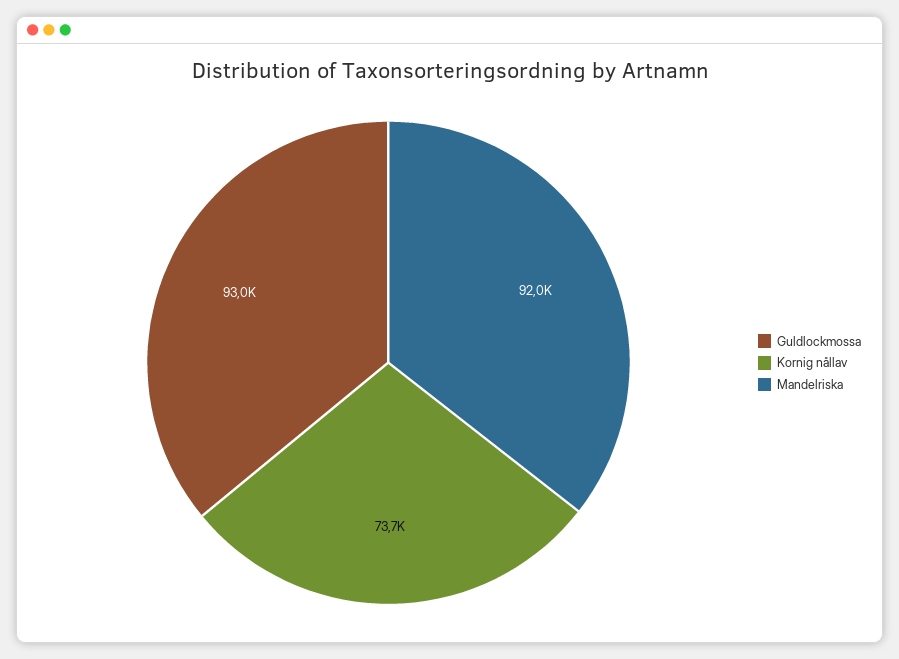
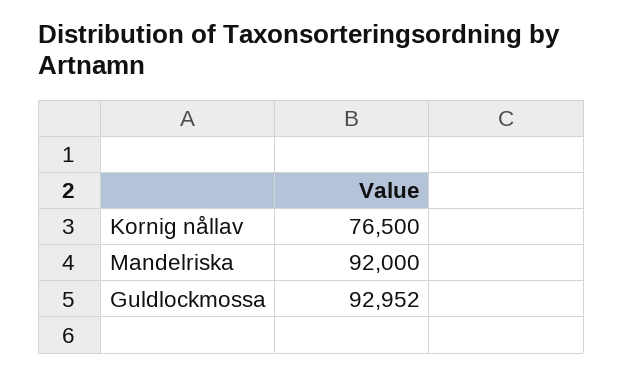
Kornig nållav: 73700 -> 76500

